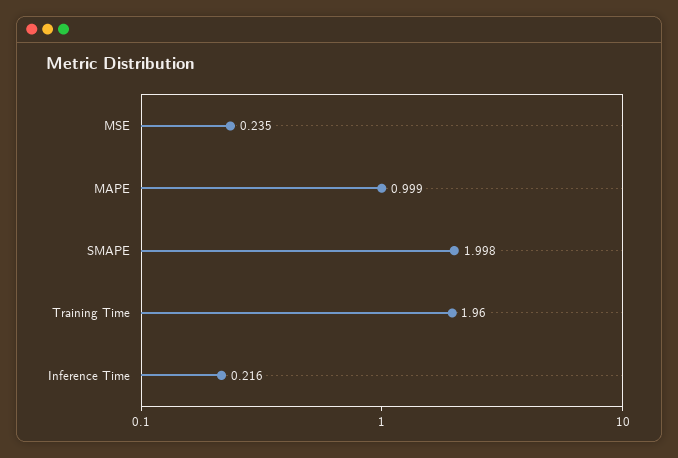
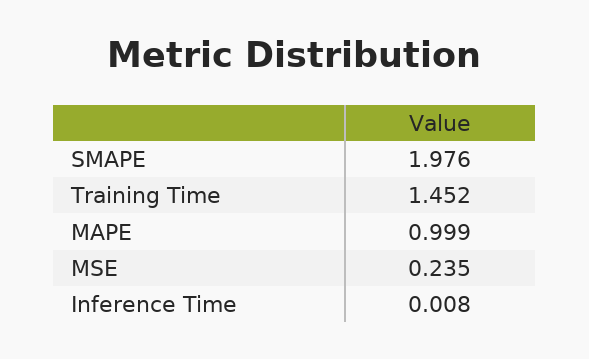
SMAPE: 1.998 -> 1.976
Training Time: 1.96 -> 1.452
Inference Time: 0.216 -> 0.008

